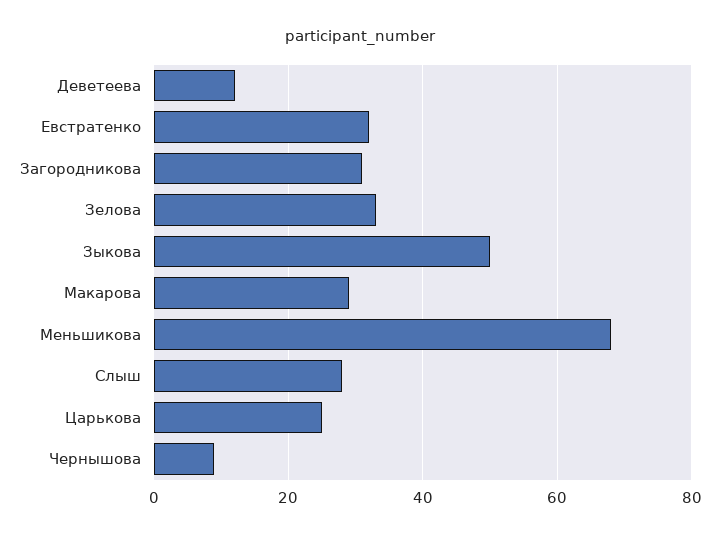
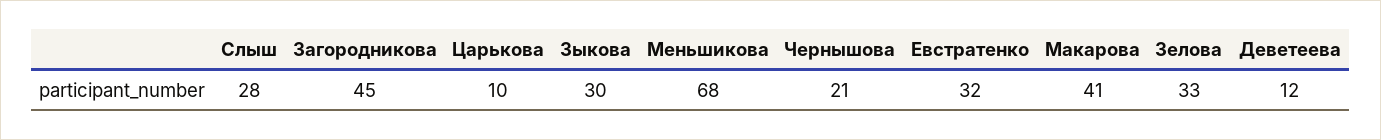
Загородникова: 30 -> 45
Зыкова: 50 -> 30
Макарова: 30 -> 41
Царькова: 25 -> 10
Чернышова: 10 -> 21

